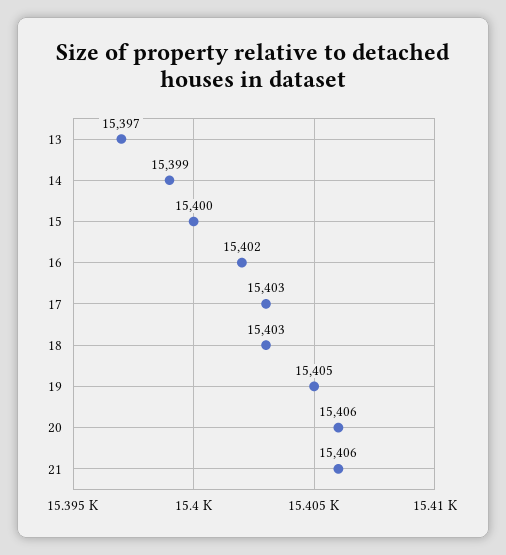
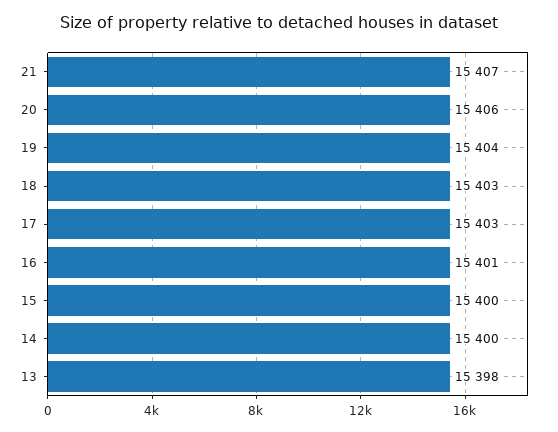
13: 15397 -> 15398
14: 15399 -> 15400
16: 15402 -> 15401
19: 15405 -> 15404
21: 15406 -> 15407

